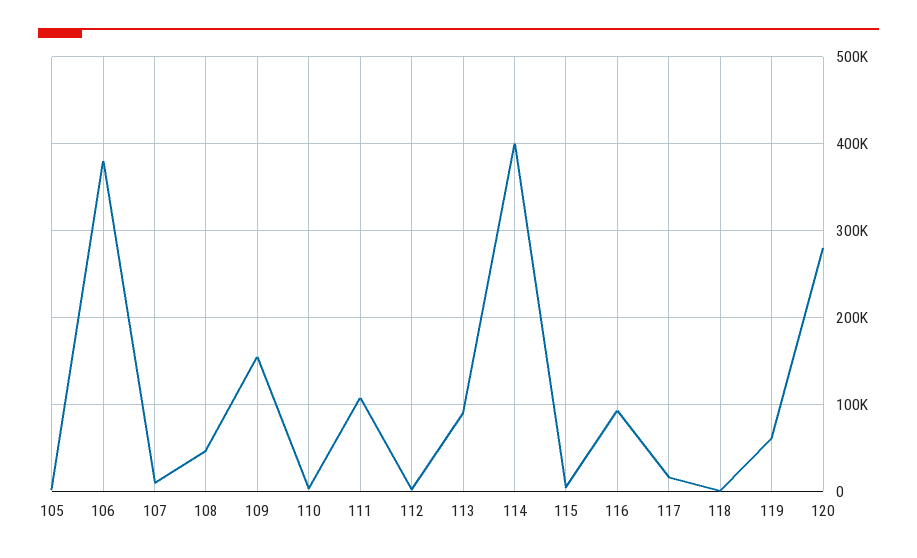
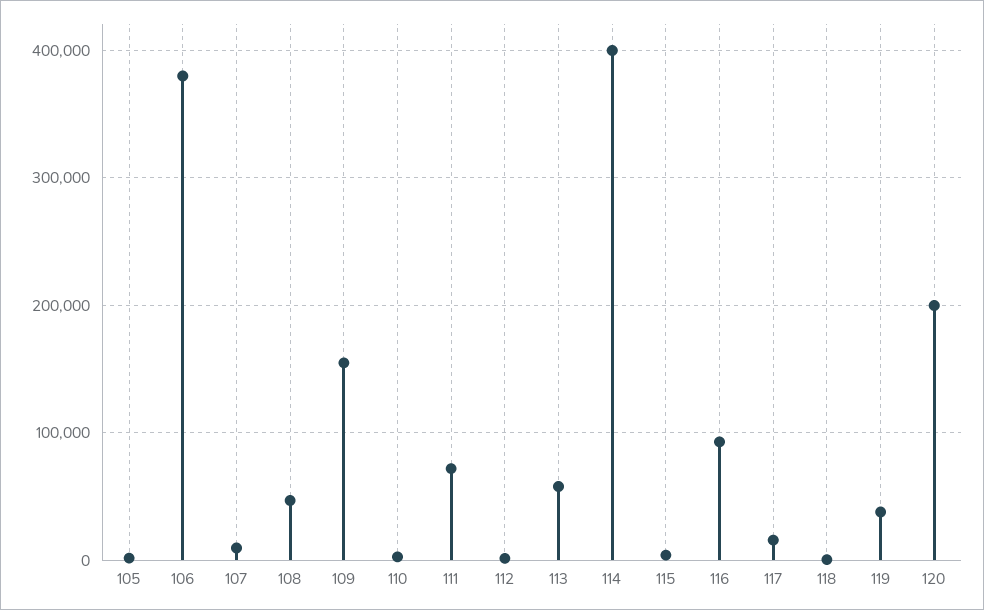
111: 110000 -> 70000
113: 90000 -> 60000
119: 60000 -> 40000
120: 280000 -> 200000

